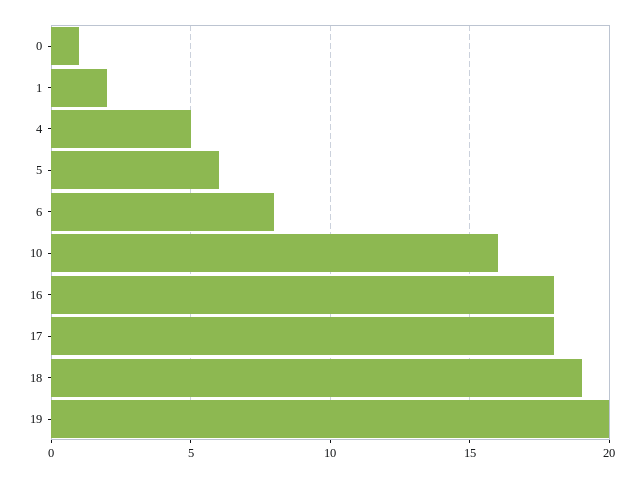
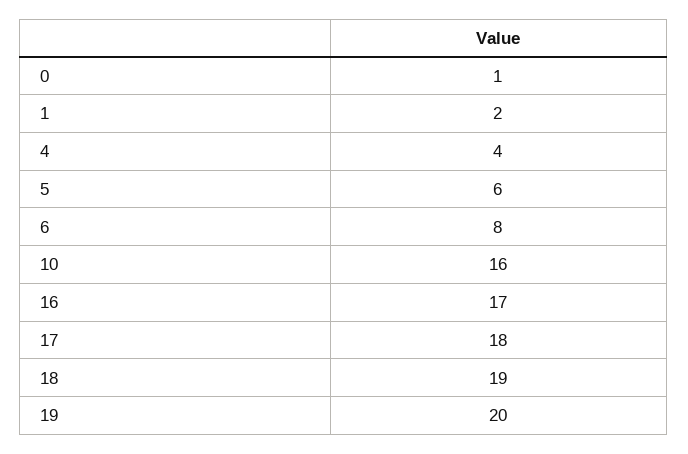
4: 5 -> 4
16: 18 -> 17

